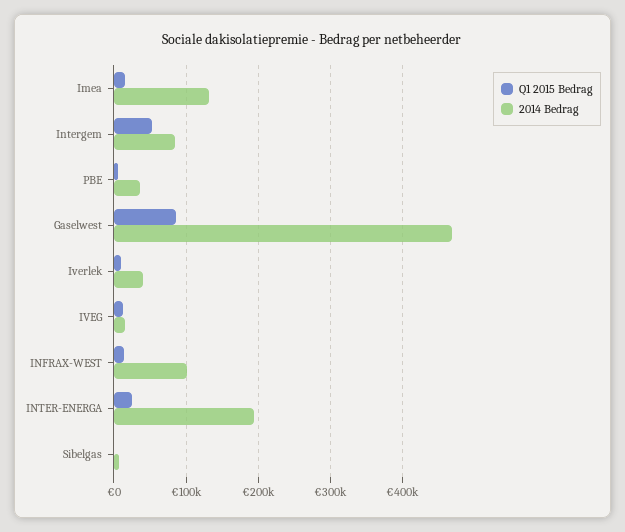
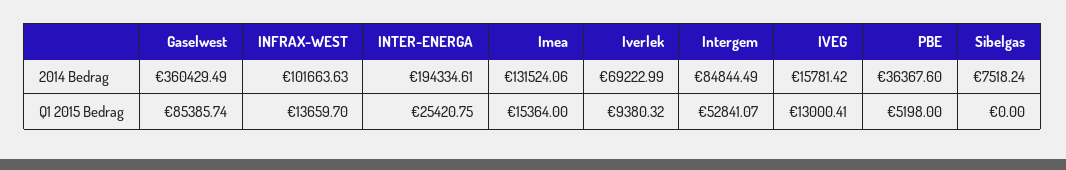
2014 Bedrag, Gaselwest: 470000 -> 360429.49
2014 Bedrag, Iverlek: 40000 -> 69222.99

